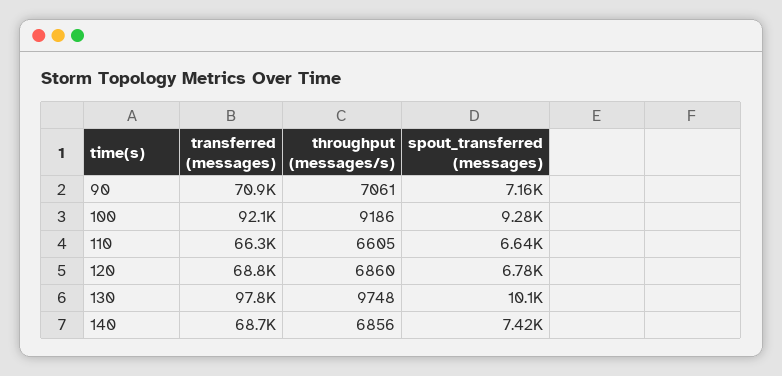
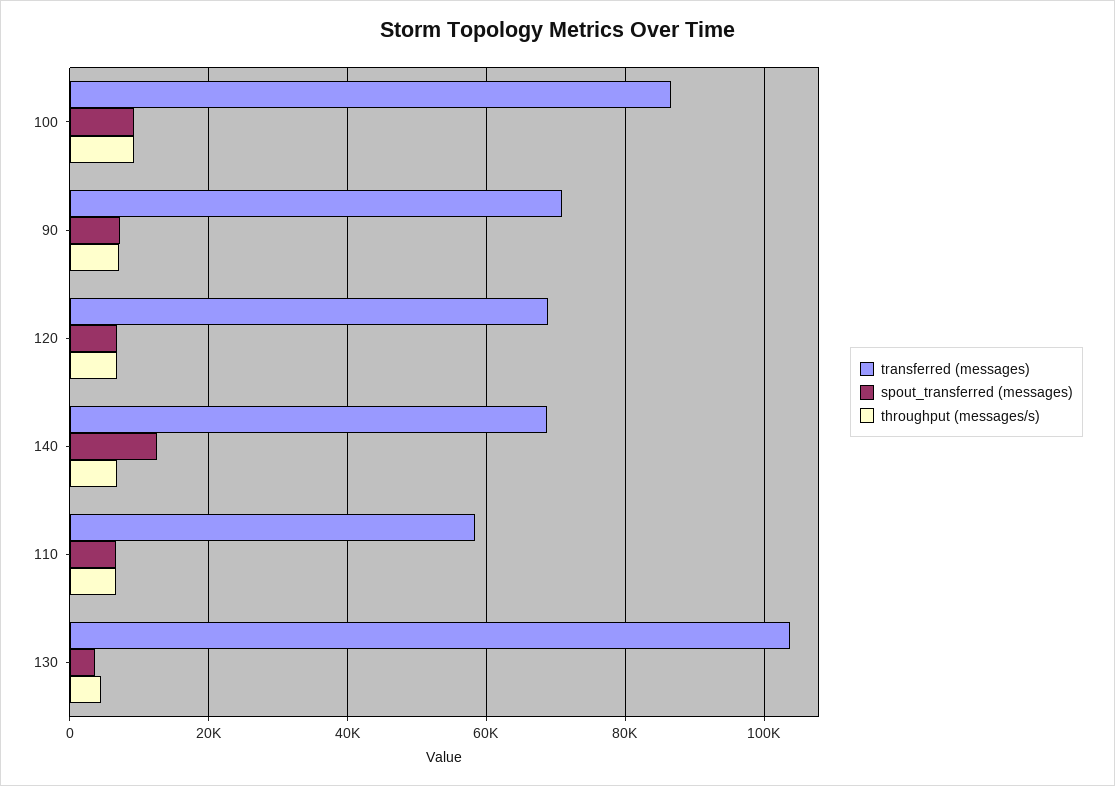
transferred (messages), 100: 92100 -> 86000
transferred (messages), 110: 66300 -> 58000
transferred (messages), 130: 97800 -> 104000
throughput (messages/s), 130: 9748 -> 4000
spout_transferred (messages), 130: 10100 -> 4000
spout_transferred (messages), 140: 7420 -> 12000

